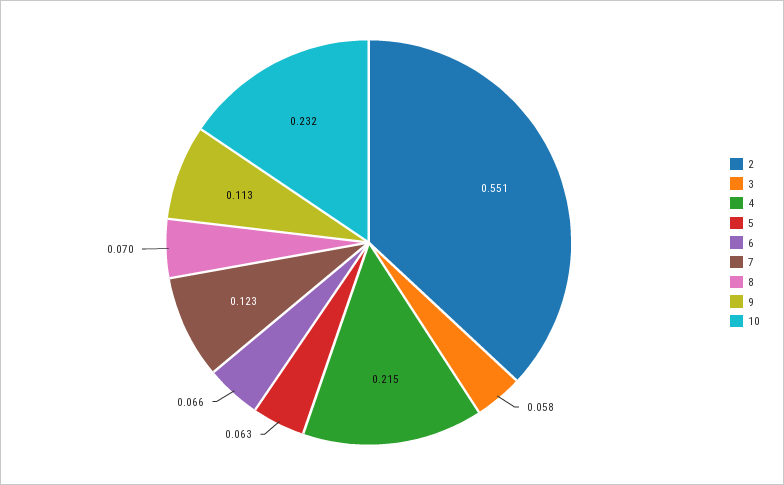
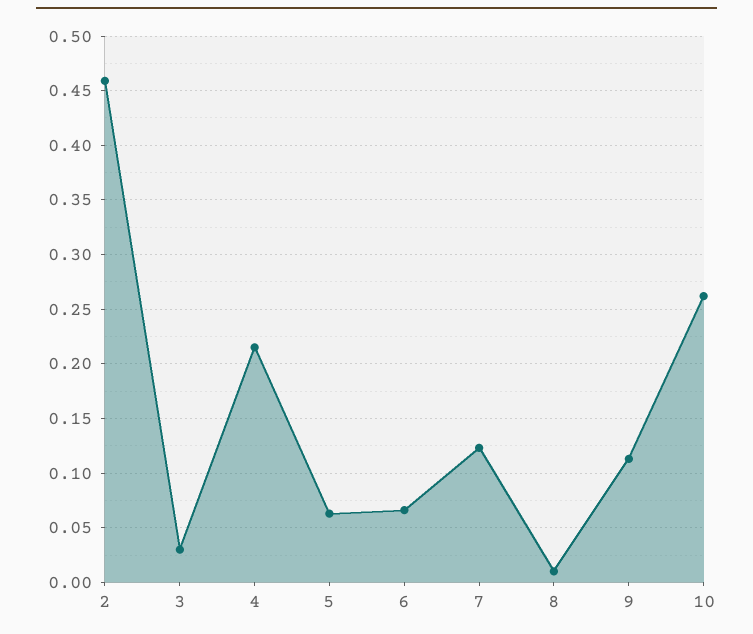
2: 0.551 -> 0.46
3: 0.058 -> 0.03
8: 0.07 -> 0.01
10: 0.232 -> 0.26

